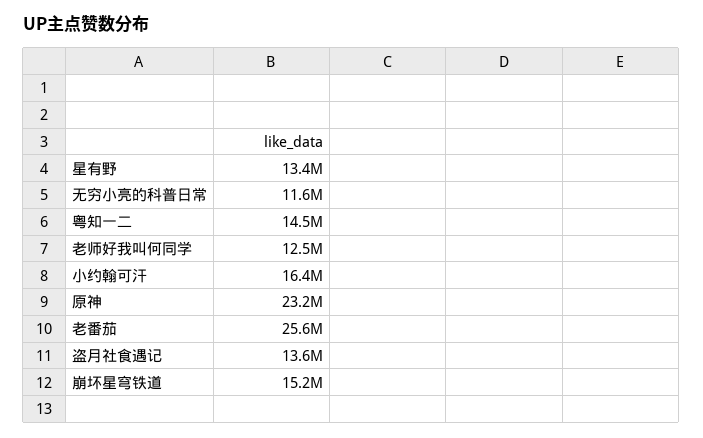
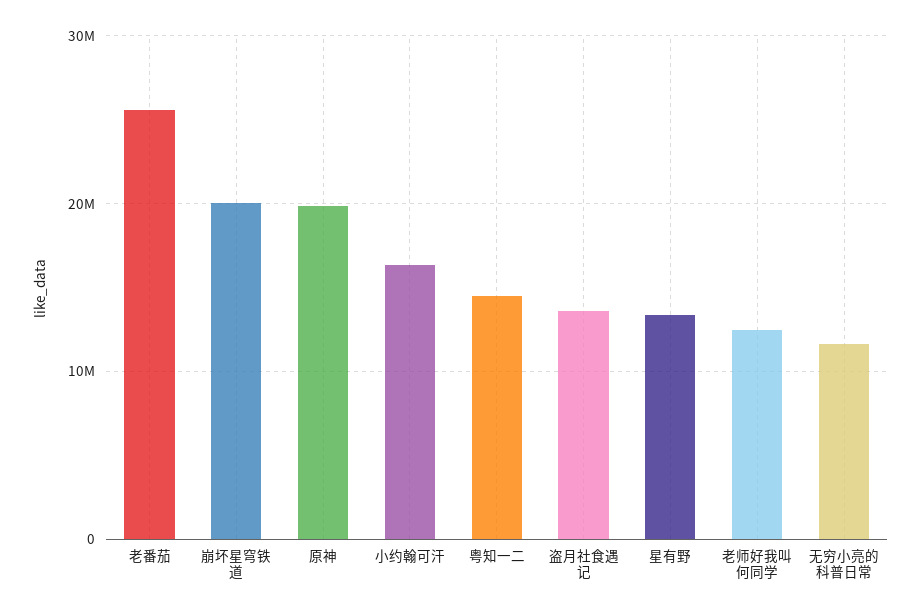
原神: 23200000 -> 20000000
崩坏星穹铁道: 15200000 -> 20000000

